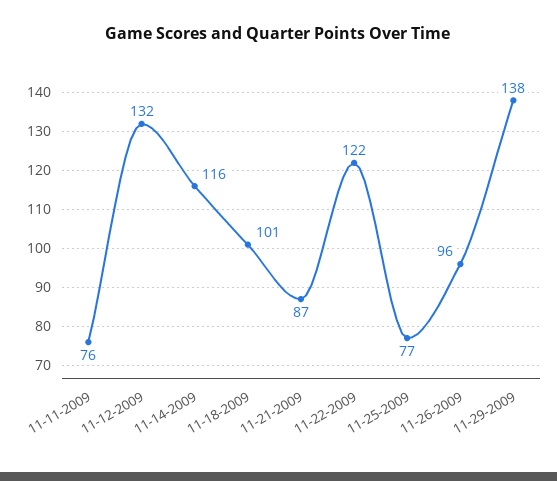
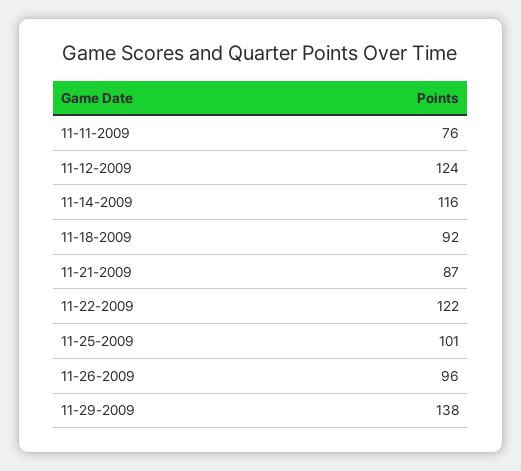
11-12-2009: 132 -> 124
11-18-2009: 101 -> 92
11-25-2009: 77 -> 101

